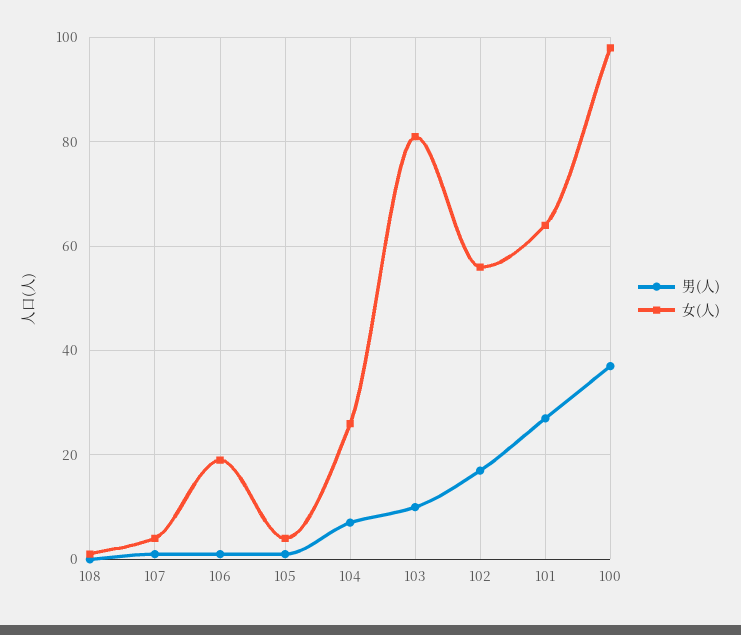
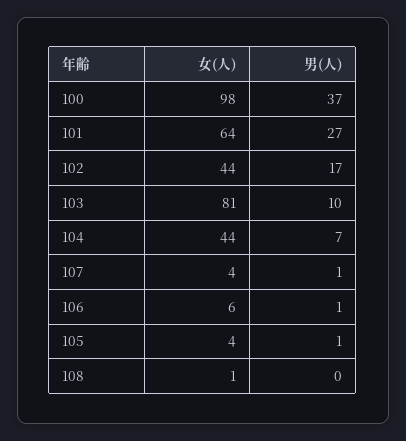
女(人), 106: 20 -> 6
女(人), 104: 25 -> 44
女(人), 102: 55 -> 44

